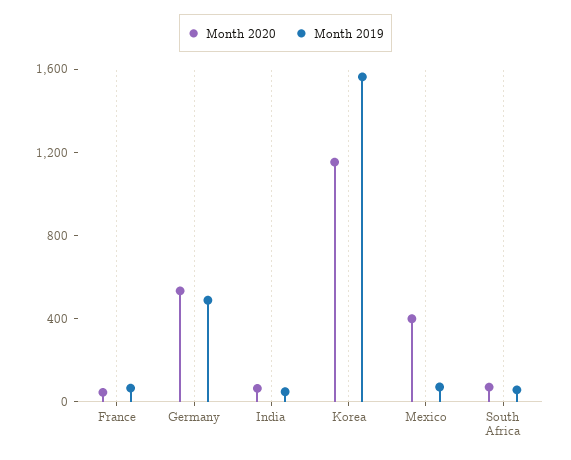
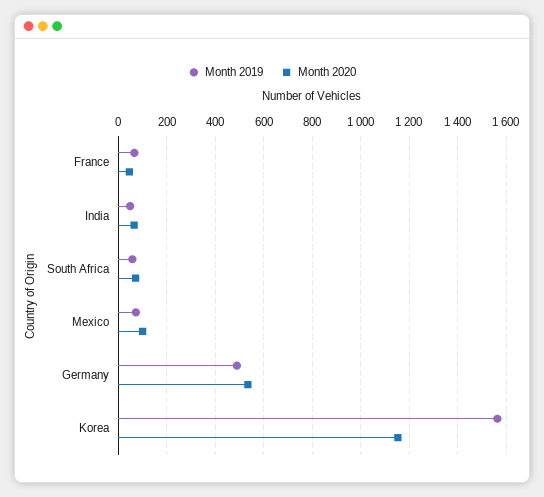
Month 2020, Mexico: 400 -> 100

